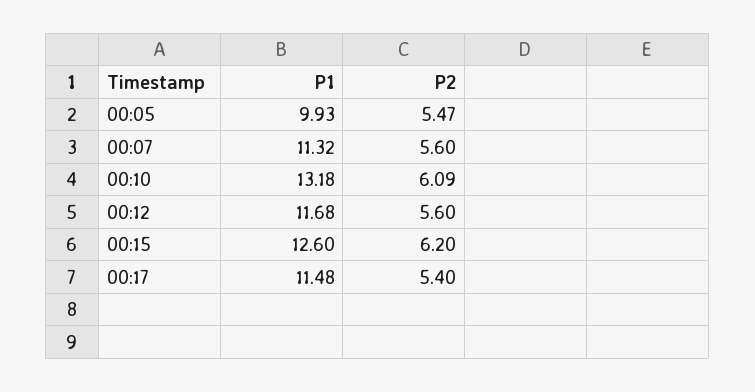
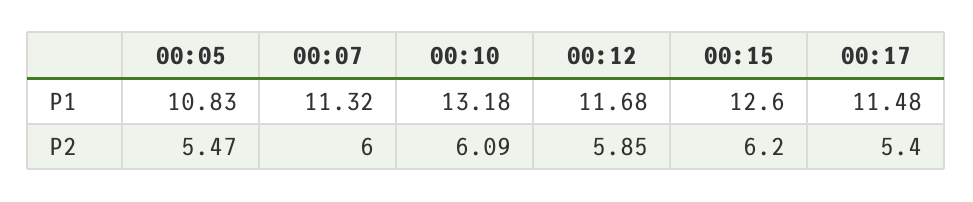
P1, 00:05: 9.93 -> 10.83
P2, 00:07: 5.6 -> 6
P2, 00:12: 5.6 -> 5.85

